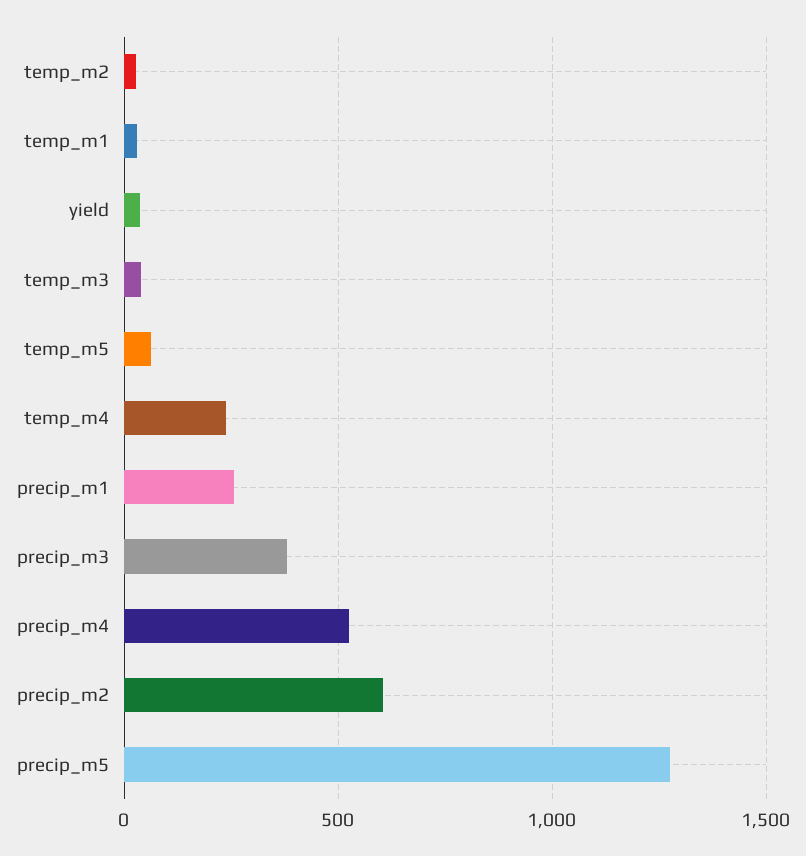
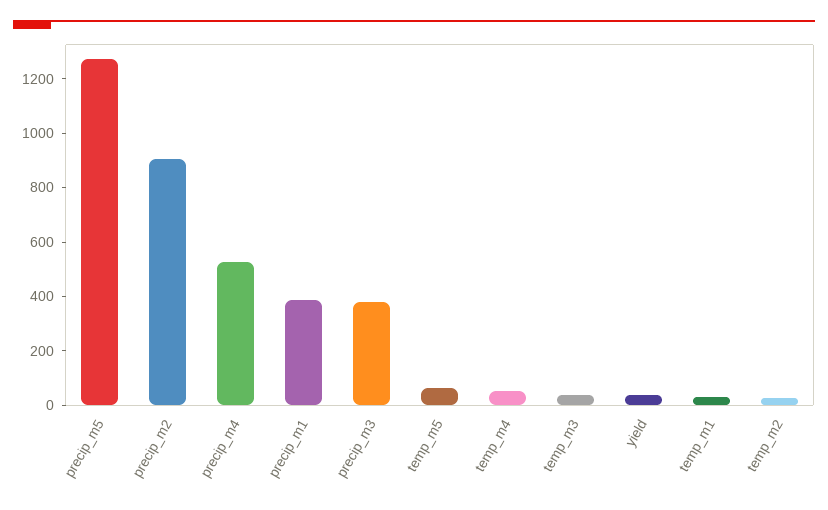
temp_m4: 250 -> 50
precip_m1: 250 -> 400
precip_m2: 600 -> 900

